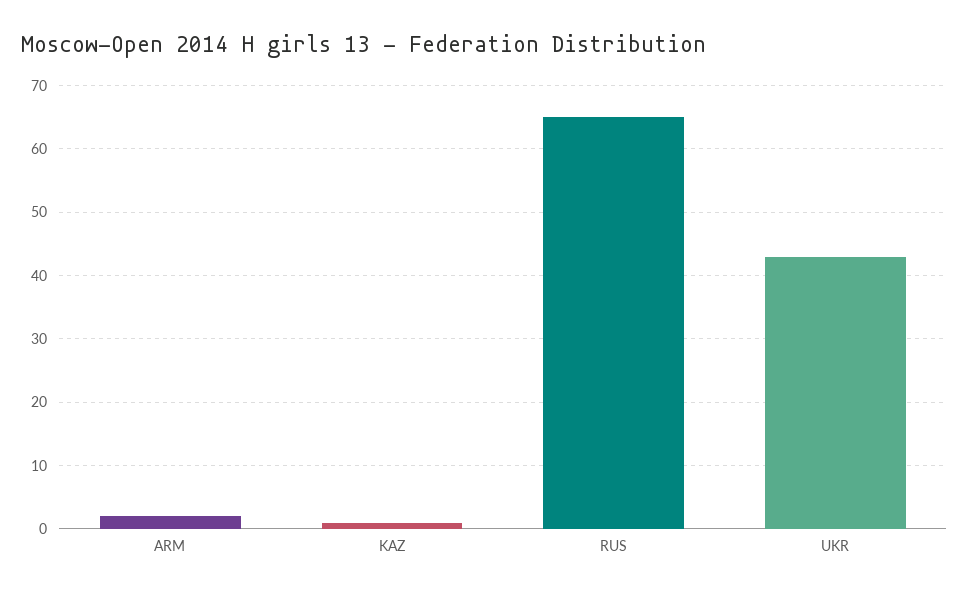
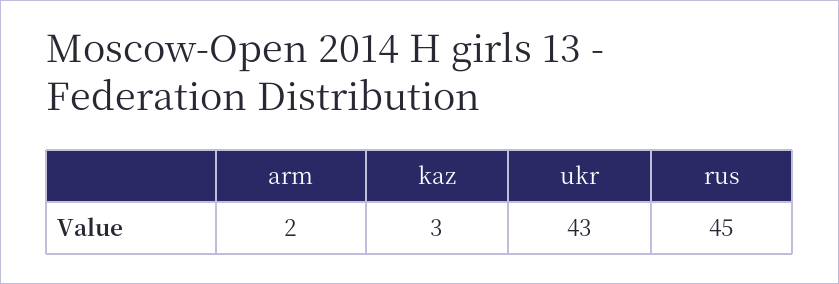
KAZ: 1 -> 3
RUS: 65 -> 45

